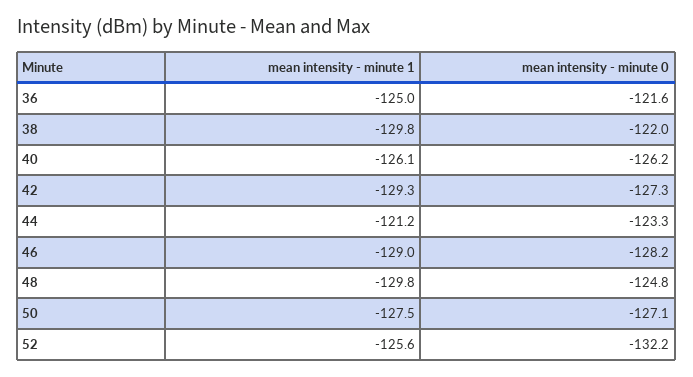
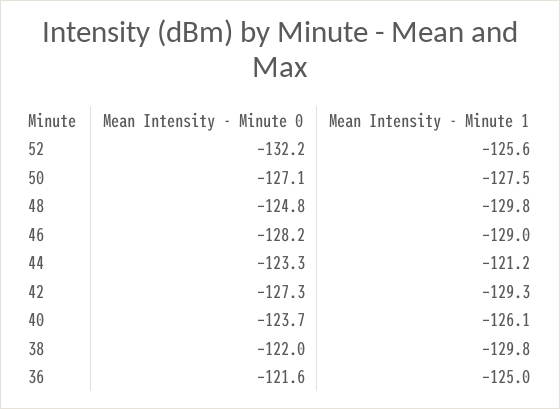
mean intensity - minute 0, 40: -126.2 -> -123.7

